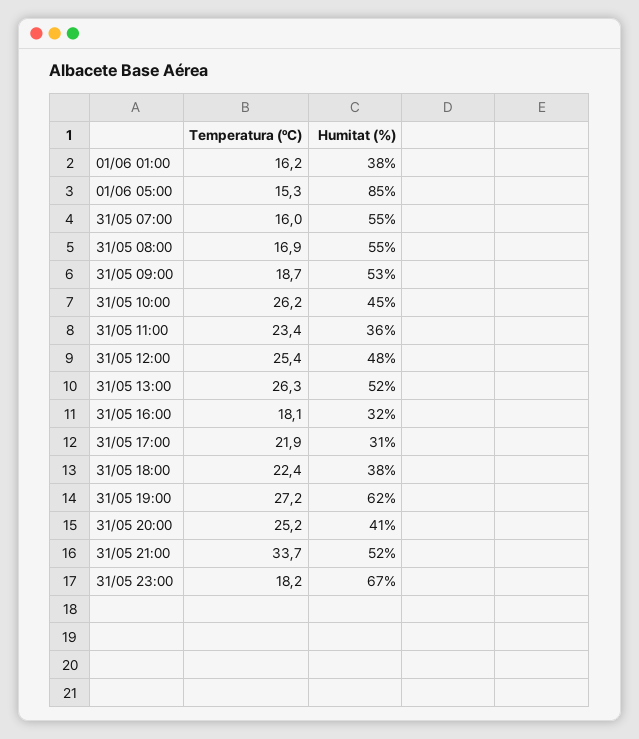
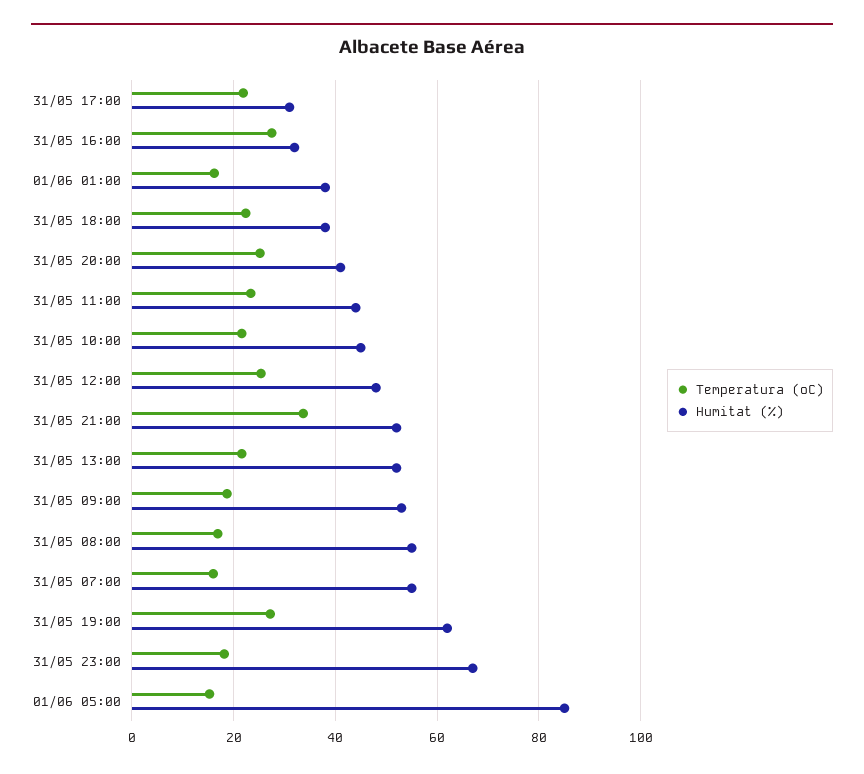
Temperatura (ºC), 31/05 10:00: 26.2 -> 22
Humitat (%), 31/05 11:00: 36 -> 44
Temperatura (ºC), 31/05 13:00: 26.3 -> 22
Temperatura (ºC), 31/05 16:00: 18.1 -> 28

